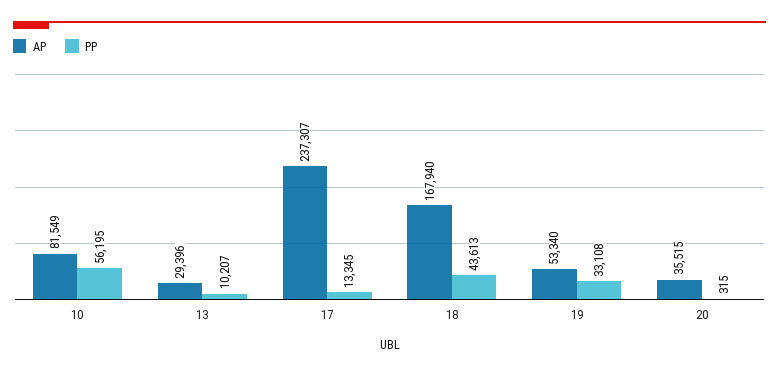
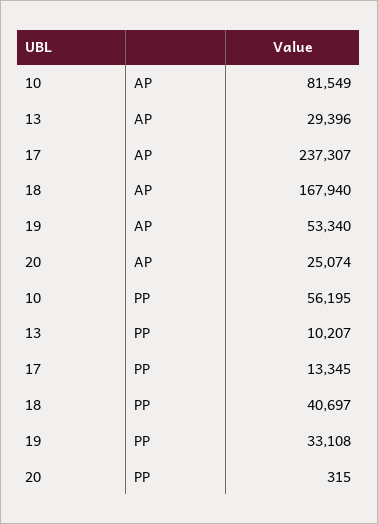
PP, 18: 43613 -> 40697
AP, 20: 35515 -> 25074

